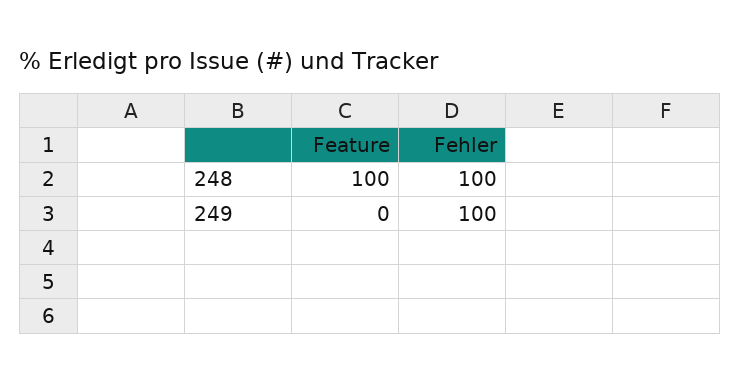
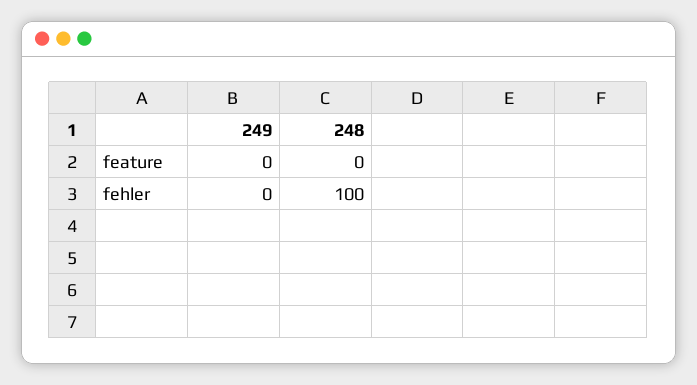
Feature, 248: 100 -> 0
Fehler, 249: 100 -> 0

